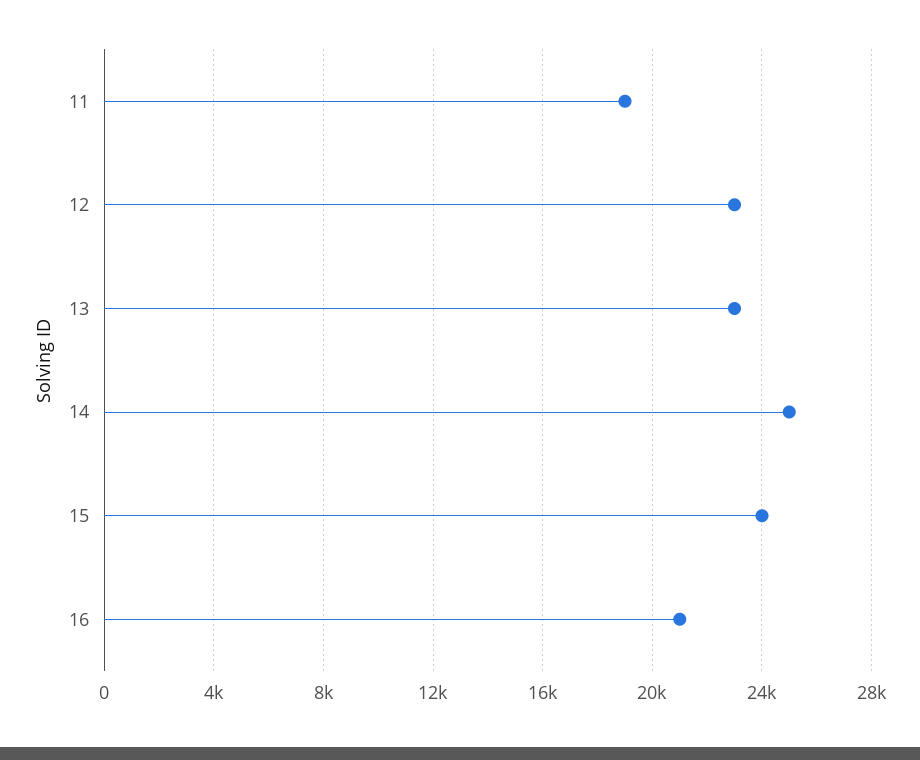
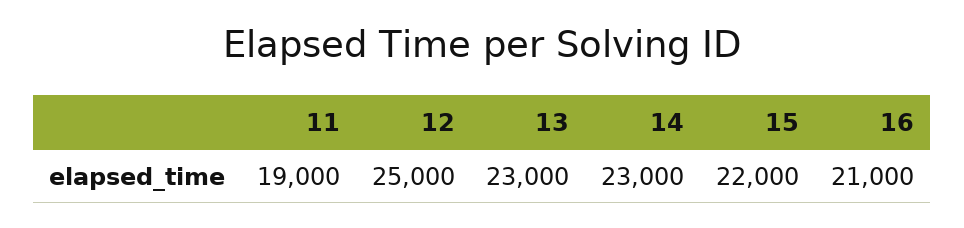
12: 23000 -> 25000
14: 25000 -> 23000
15: 24000 -> 22000

